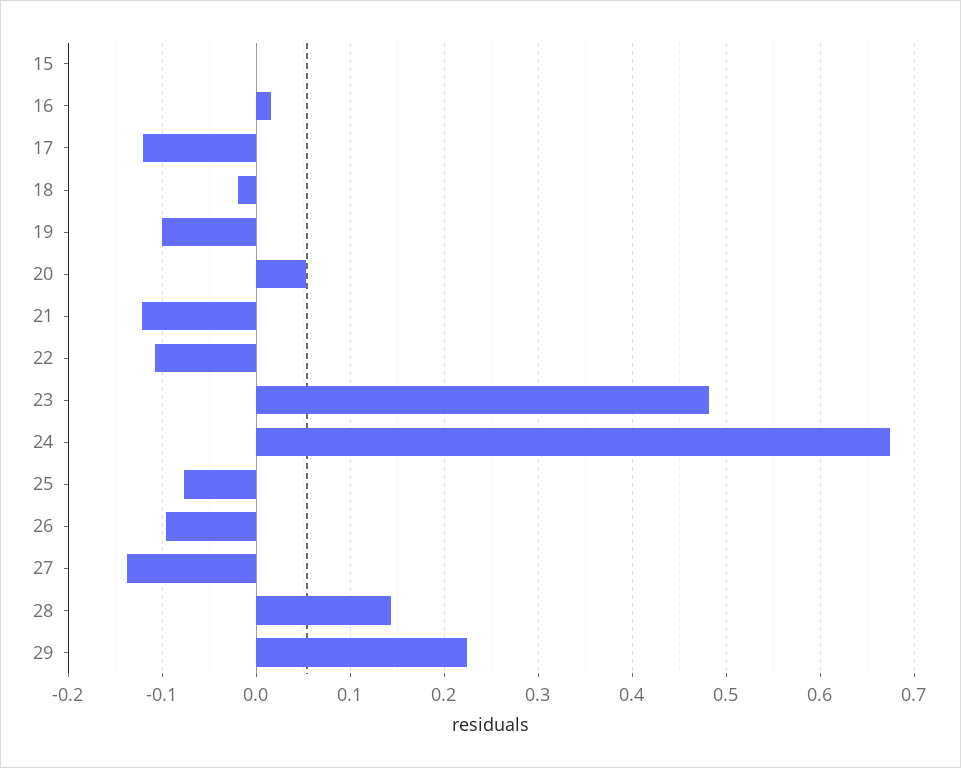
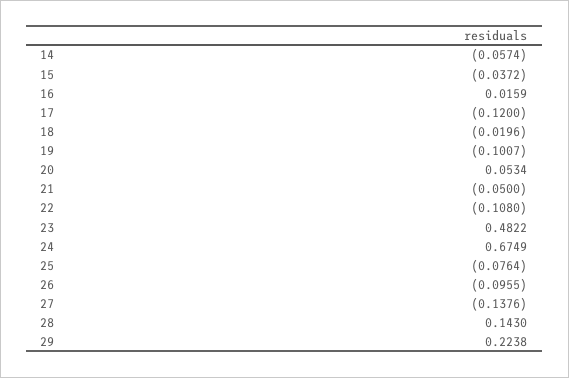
15: 0 -> -0.0372
21: -0.12 -> -0.05
14: none -> -0.0574

